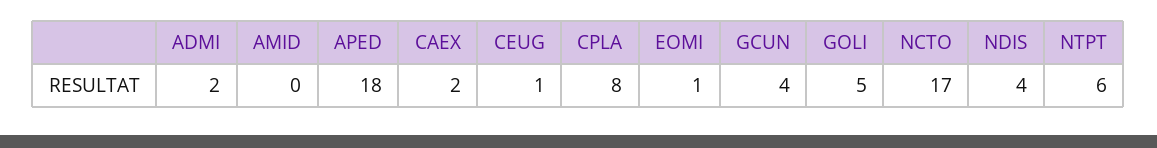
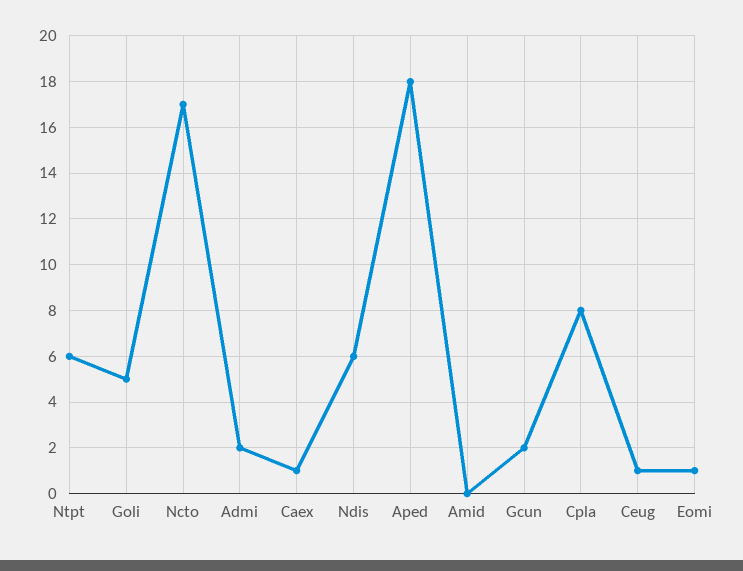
CAEX: 2 -> 1
GCUN: 4 -> 2
NDIS: 4 -> 6

